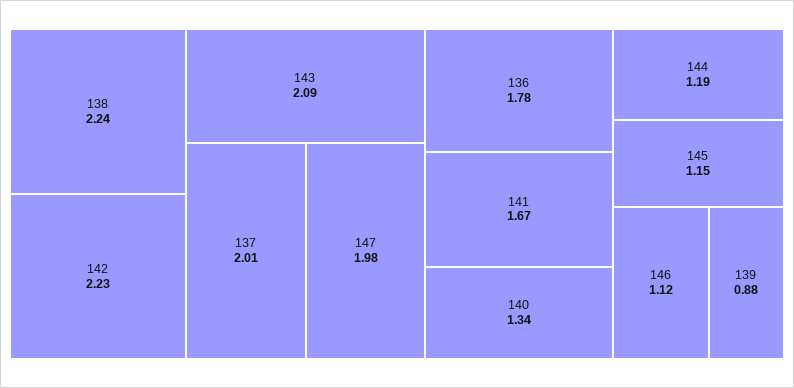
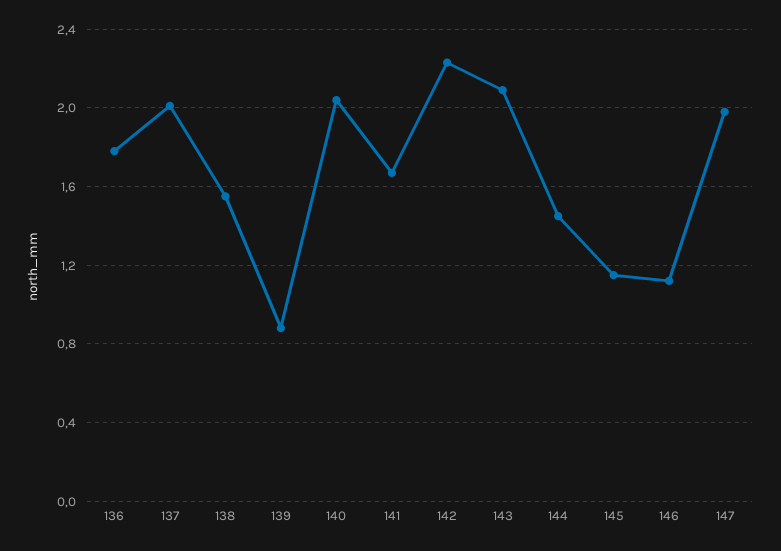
138: 2.24 -> 1.55
140: 1.34 -> 2.05
144: 1.19 -> 1.45

